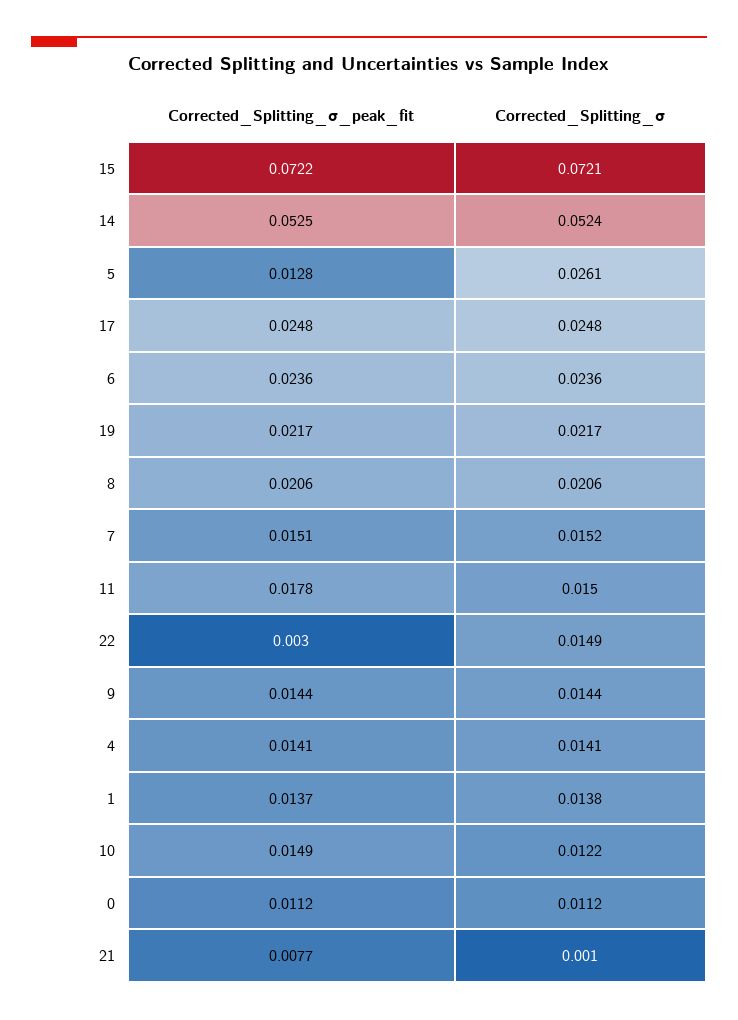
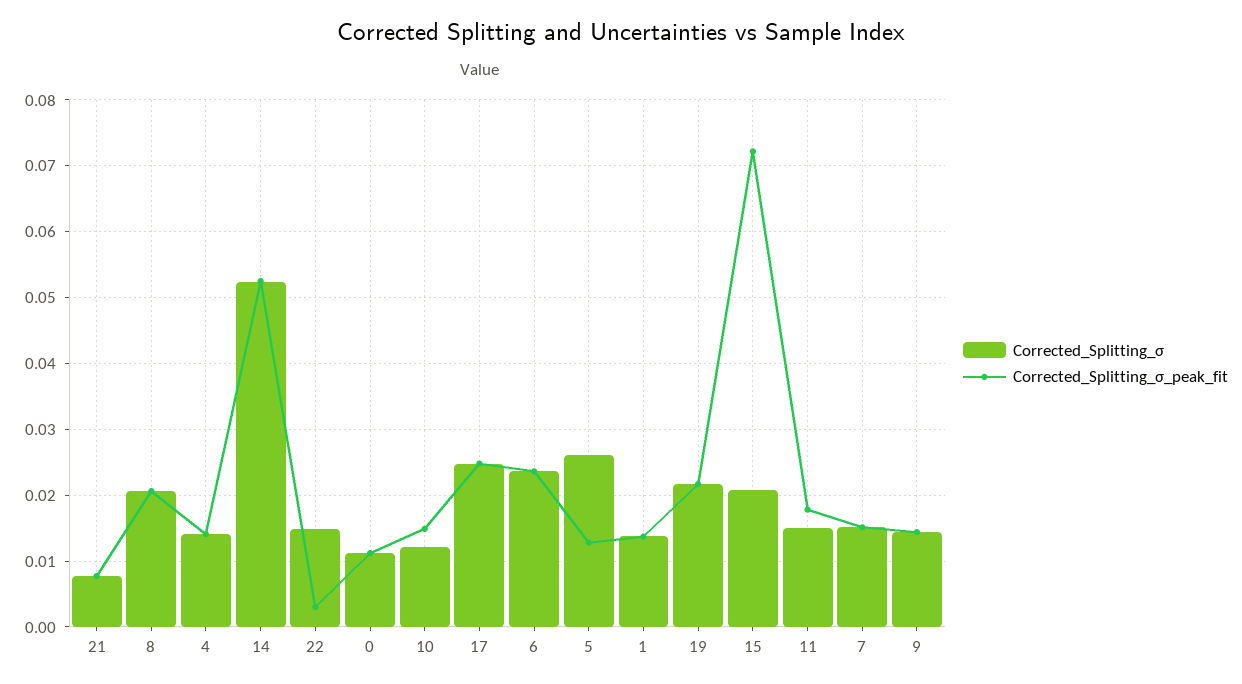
Corrected_Splitting_σ, 15: 0.0721 -> 0.021
Corrected_Splitting_σ, 21: 0.001 -> 0.008

